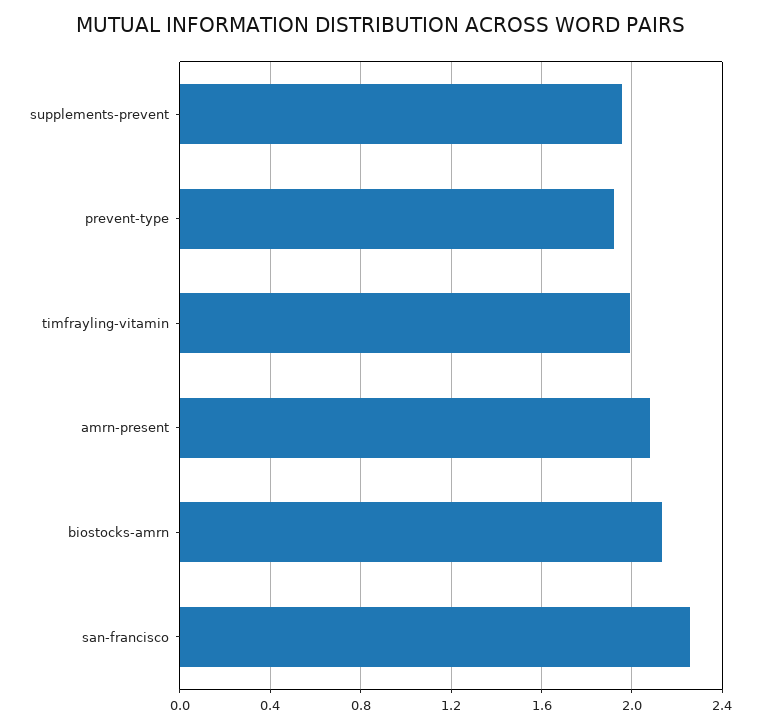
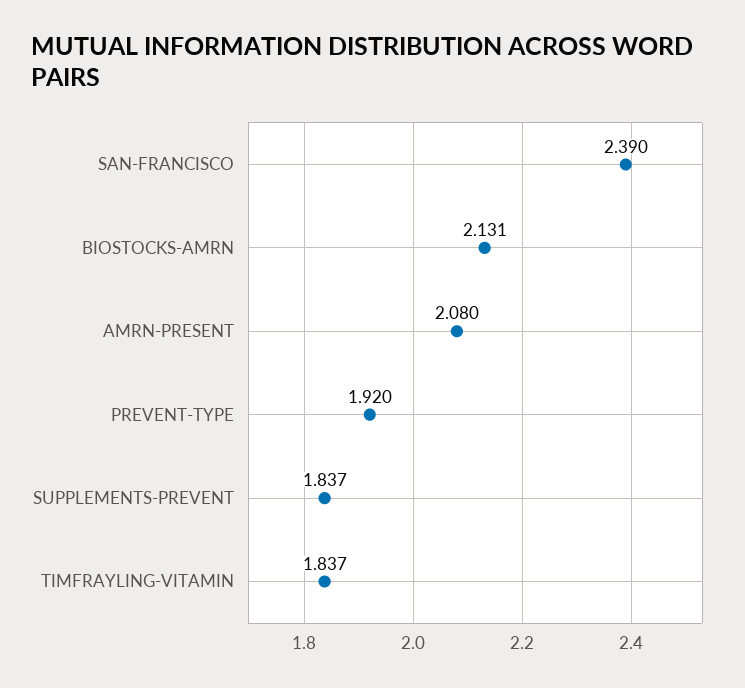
supplements-prevent: 1.95 -> 1.837
timfrayling-vitamin: 2 -> 1.837
san-francisco: 2.25 -> 2.39

